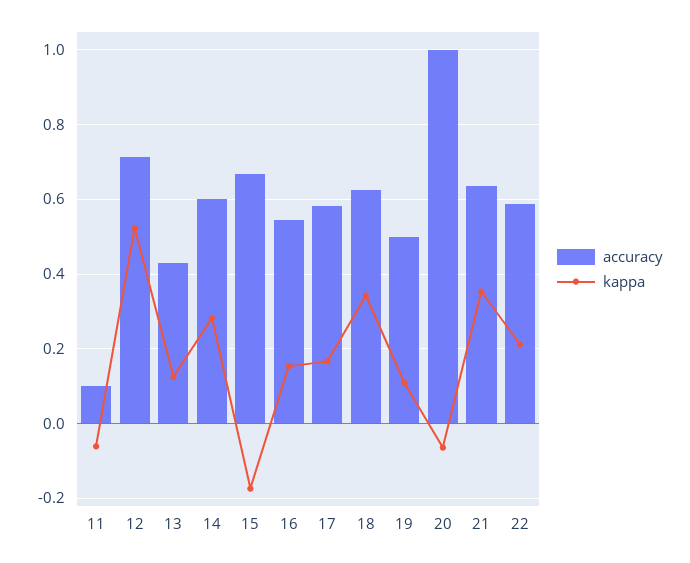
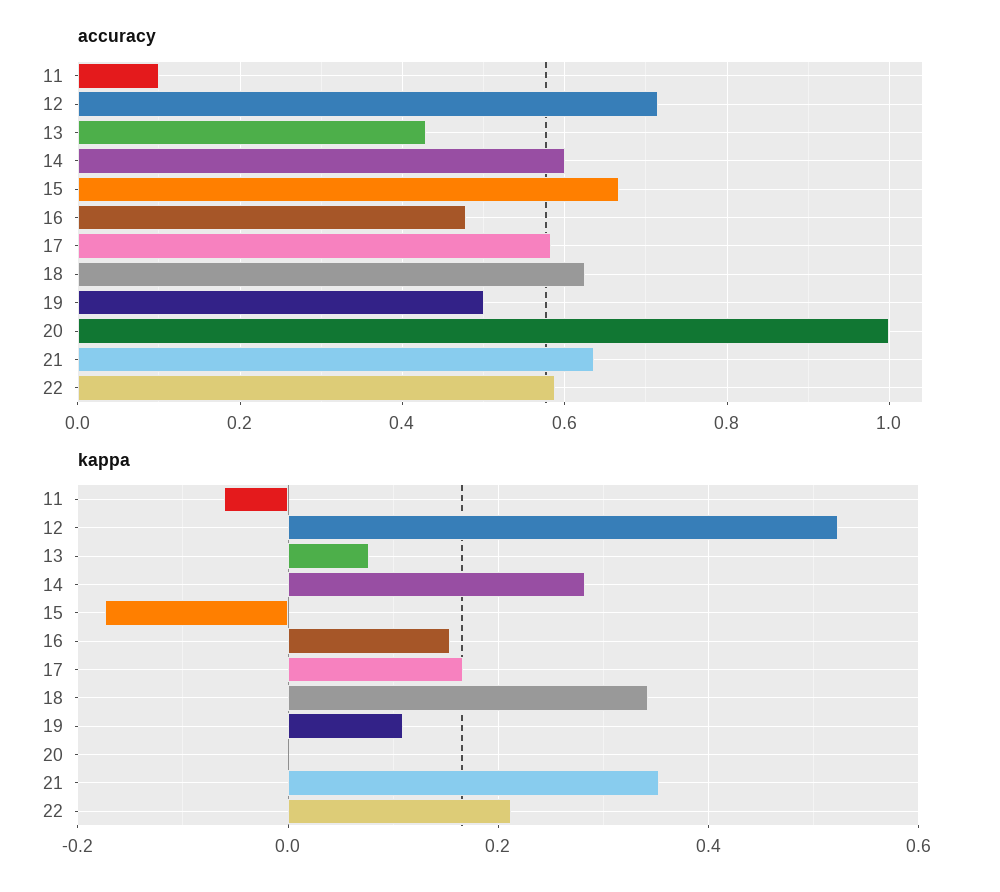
kappa, 13: 0.12 -> 0.08
accuracy, 16: 0.54 -> 0.48
kappa, 20: -0.06 -> 0

